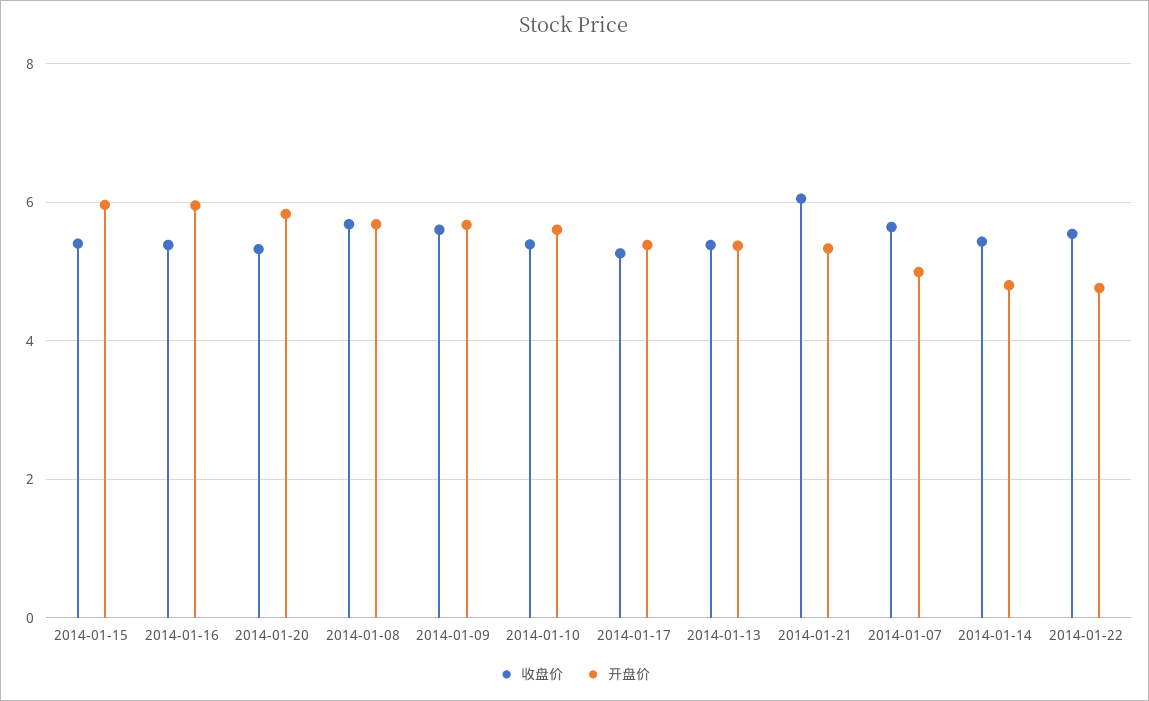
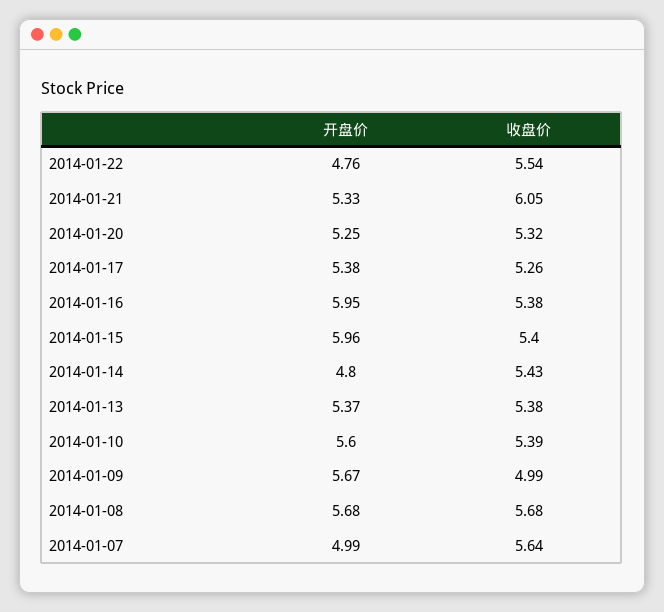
开盘价, 2014-01-20: 5.8 -> 5.25
收盘价, 2014-01-09: 5.6 -> 4.99

